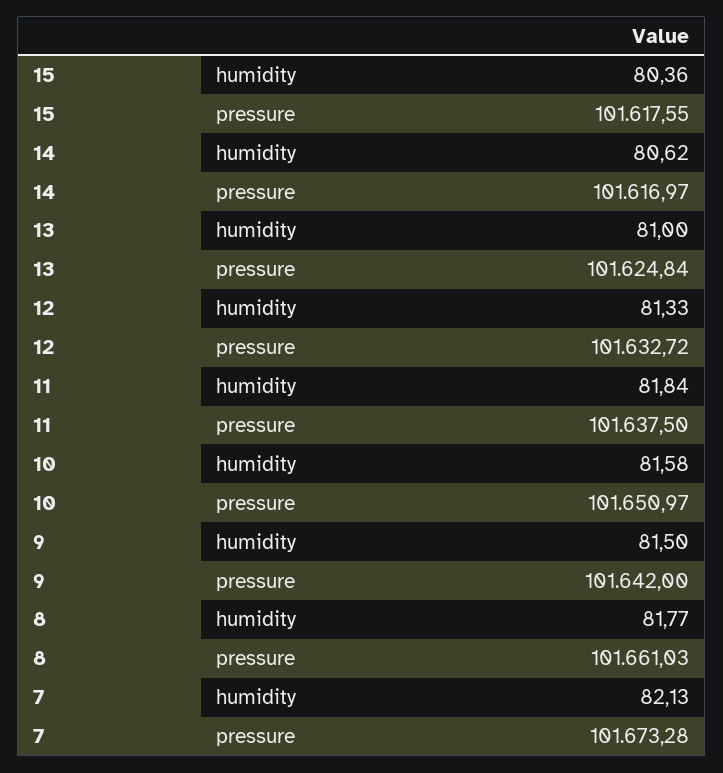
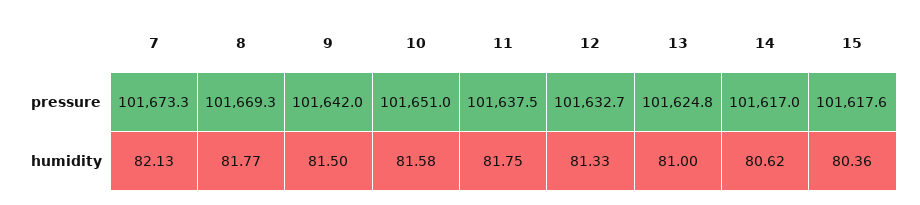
11, humidity: 81.84 -> 81.75
8, pressure: 101661.03 -> 101669.3

